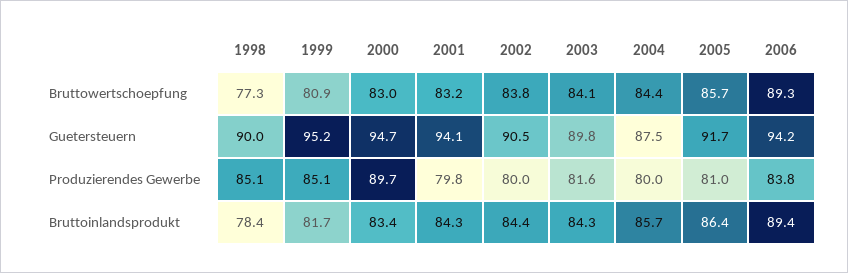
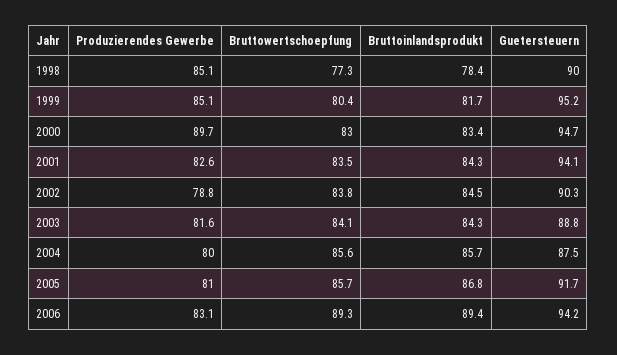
1999, Bruttowertschoepfung: 80.9 -> 80.4
2001, Bruttowertschoepfung: 83.2 -> 83.5
2004, Bruttowertschoepfung: 84.4 -> 85.6
2002, Guetersteuern: 90.5 -> 90.3
2003, Guetersteuern: 89.8 -> 88.8
2001, Produzierendes Gewerbe: 79.8 -> 82.6
2002, Produzierendes Gewerbe: 80 -> 78.8
2006, Produzierendes Gewerbe: 83.8 -> 83.1
2002, Bruttoinlandsprodukt: 84.4 -> 84.5
2005, Bruttoinlandsprodukt: 86.4 -> 86.8

